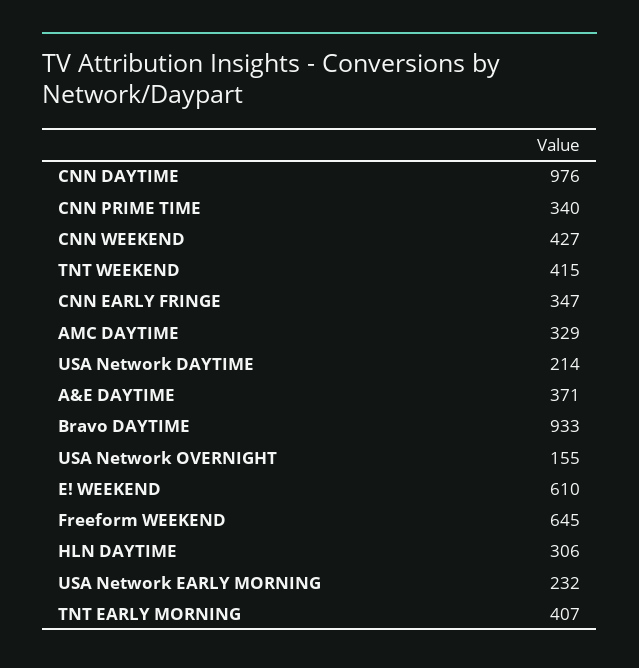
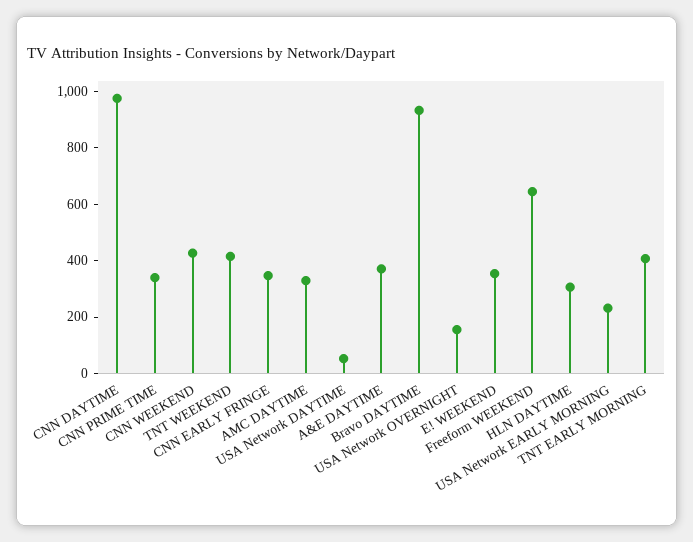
USA Network DAYTIME: 214 -> 50
E! WEEKEND: 610 -> 350

